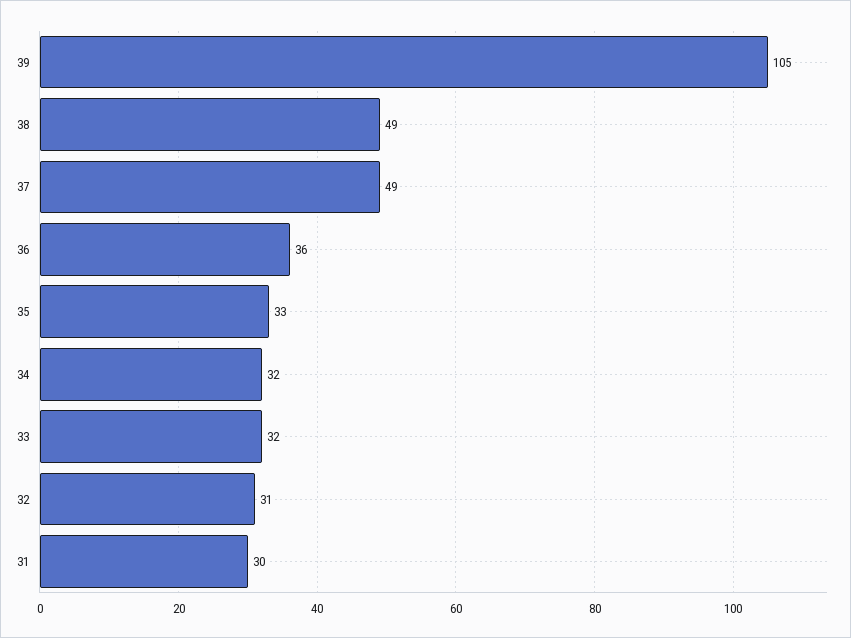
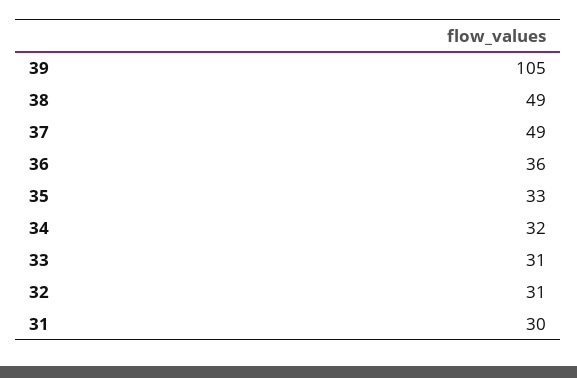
33: 32 -> 31

